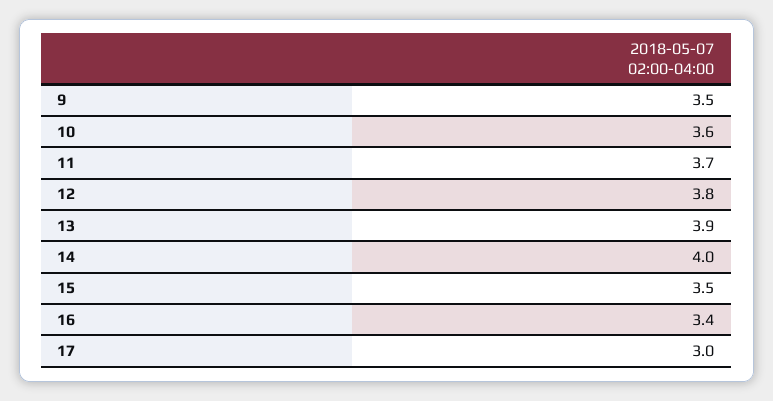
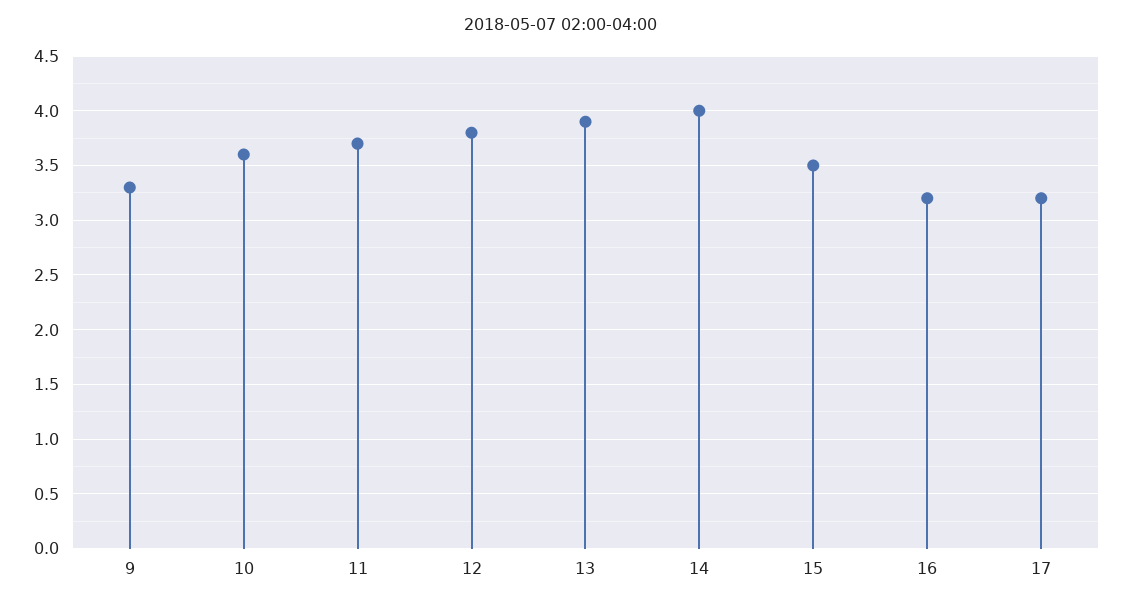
9: 3.5 -> 3.3
16: 3.4 -> 3.2
17: 3 -> 3.2

